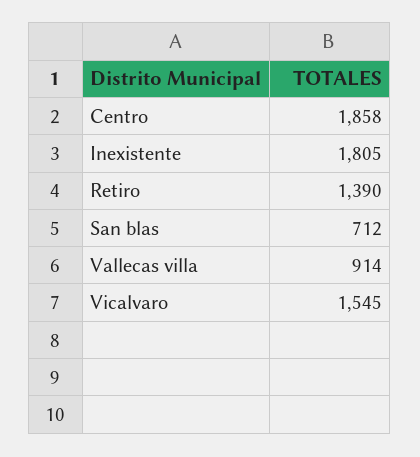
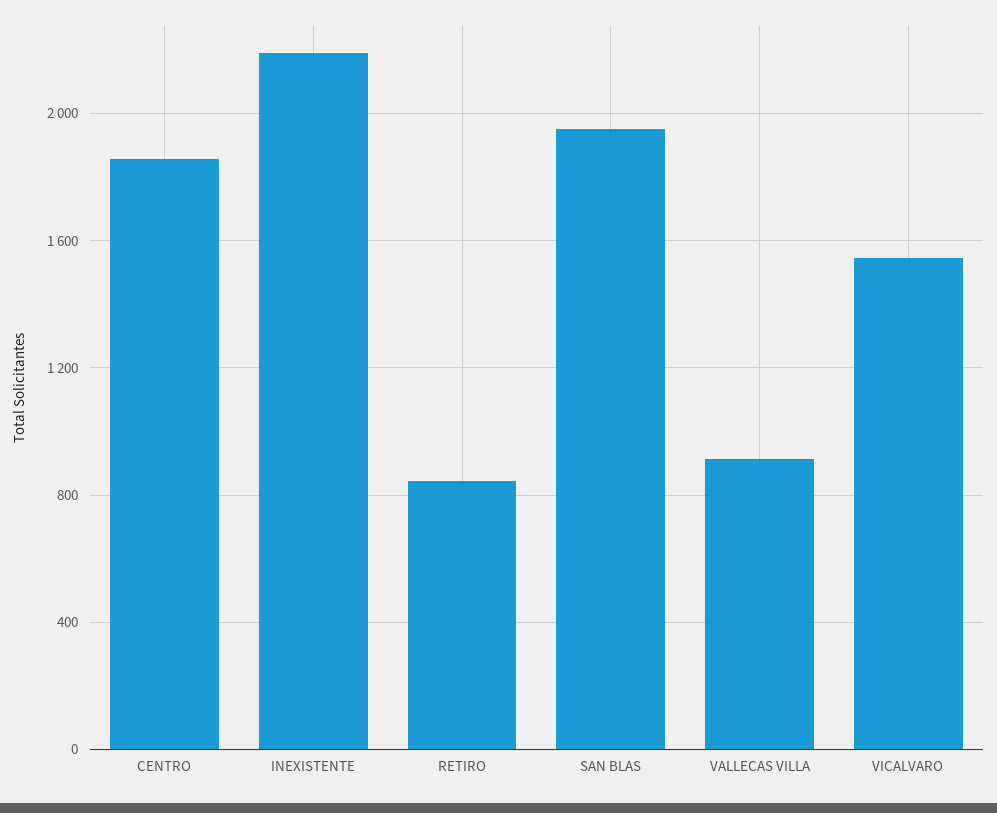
Inexistente: 1805 -> 2200
Retiro: 1390 -> 850
San blas: 712 -> 1950

